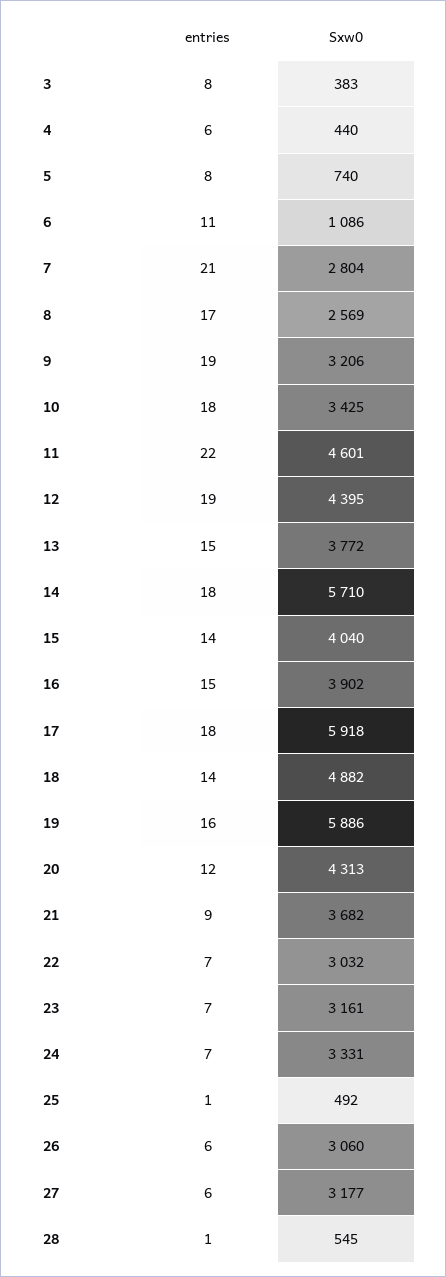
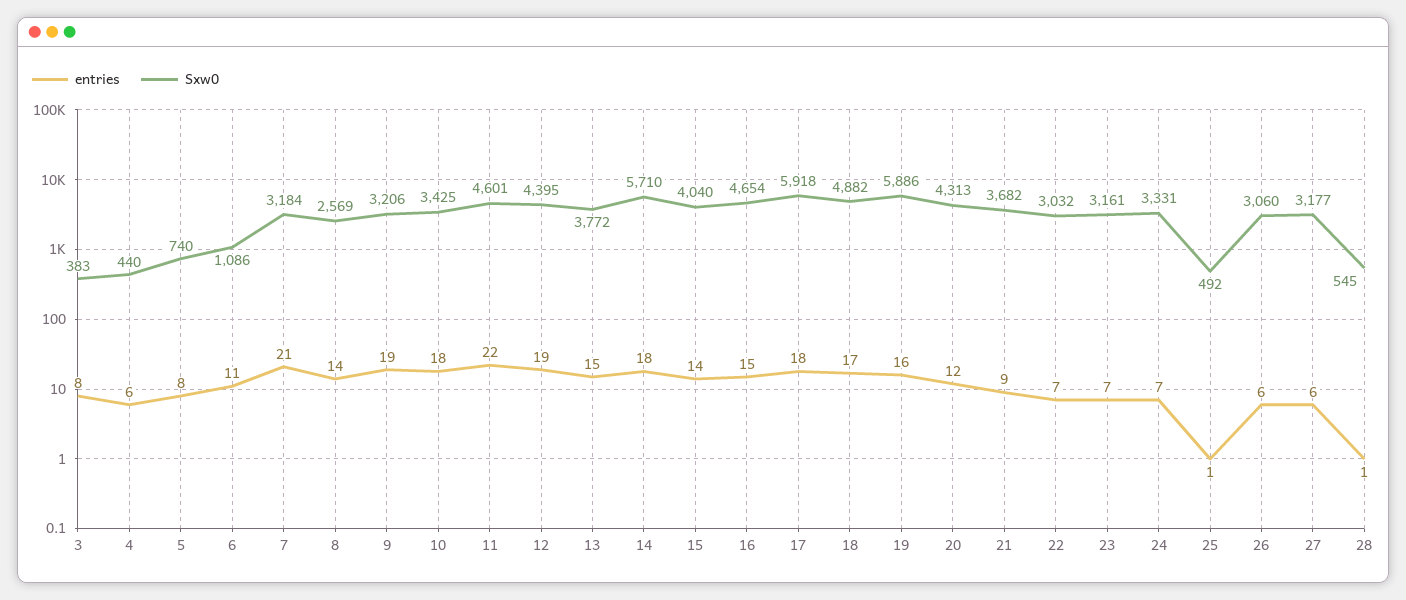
Sxw0, 7: 2804 -> 3184
entries, 8: 17 -> 14
Sxw0, 16: 3902 -> 4654
entries, 18: 14 -> 17

